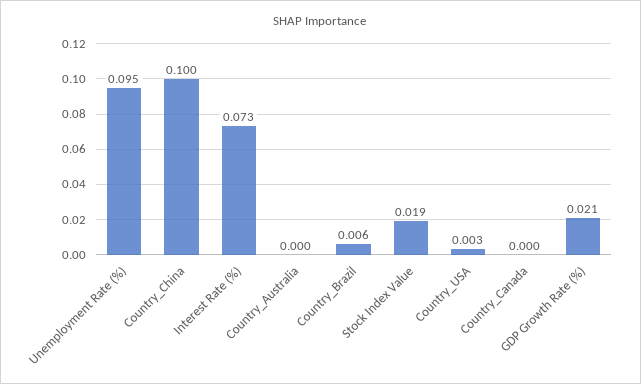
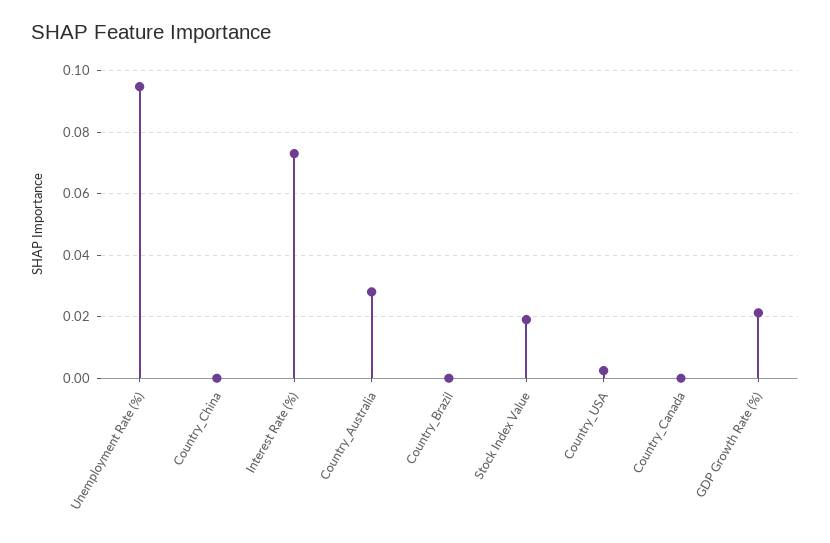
Country_China: 0.1 -> 0
Country_Australia: 0 -> 0.028
Country_Brazil: 0.006 -> 0

